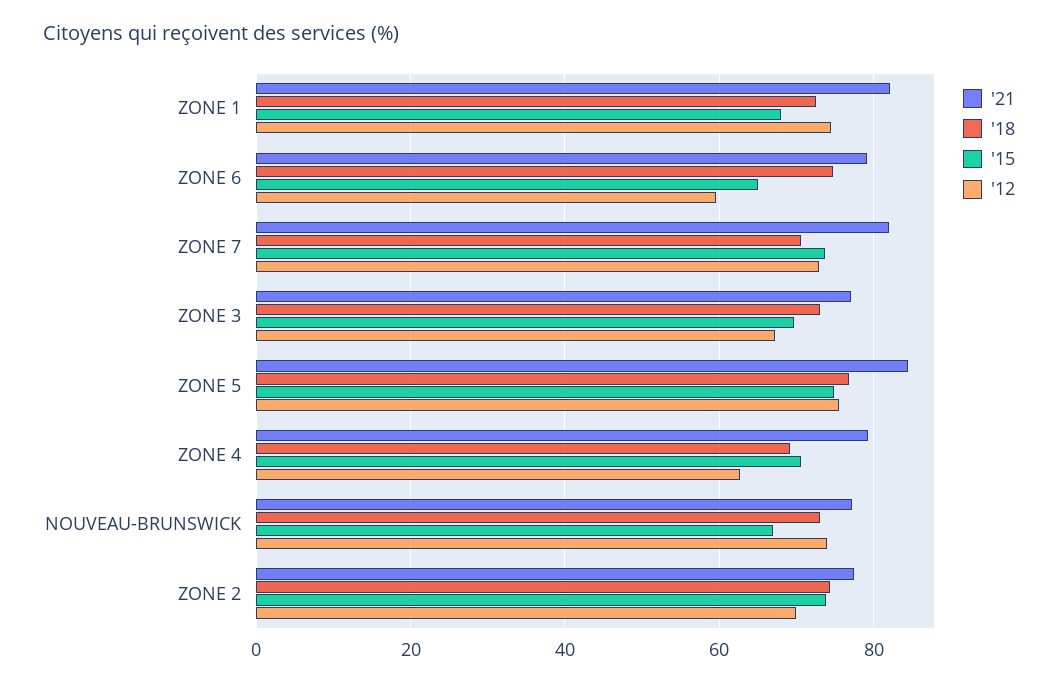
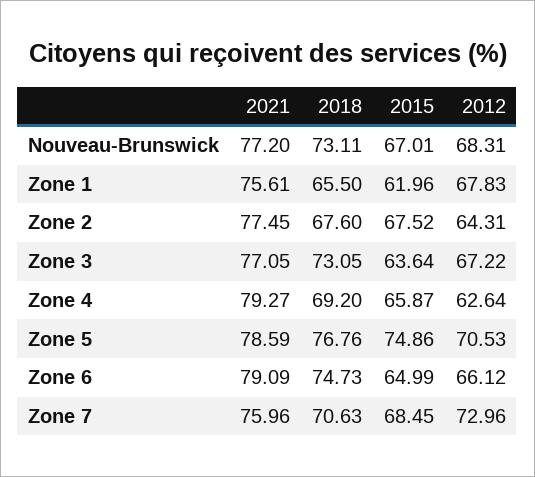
'21, ZONE 1: 82 -> 75.61
'18, ZONE 1: 72 -> 65.5
'15, ZONE 1: 68 -> 61.96
'12, ZONE 1: 74 -> 67.83
'12, ZONE 6: 60 -> 66.12
'21, ZONE 7: 82 -> 75.96
'15, ZONE 7: 74 -> 68.45
'15, ZONE 3: 70 -> 63.64
'21, ZONE 5: 84 -> 78.59
'12, ZONE 5: 76 -> 70.53
'15, ZONE 4: 70 -> 65.87
'12, NOUVEAU-BRUNSWICK: 74 -> 68.31
'18, ZONE 2: 74 -> 67.6
'15, ZONE 2: 74 -> 67.52
'12, ZONE 2: 70 -> 64.31

